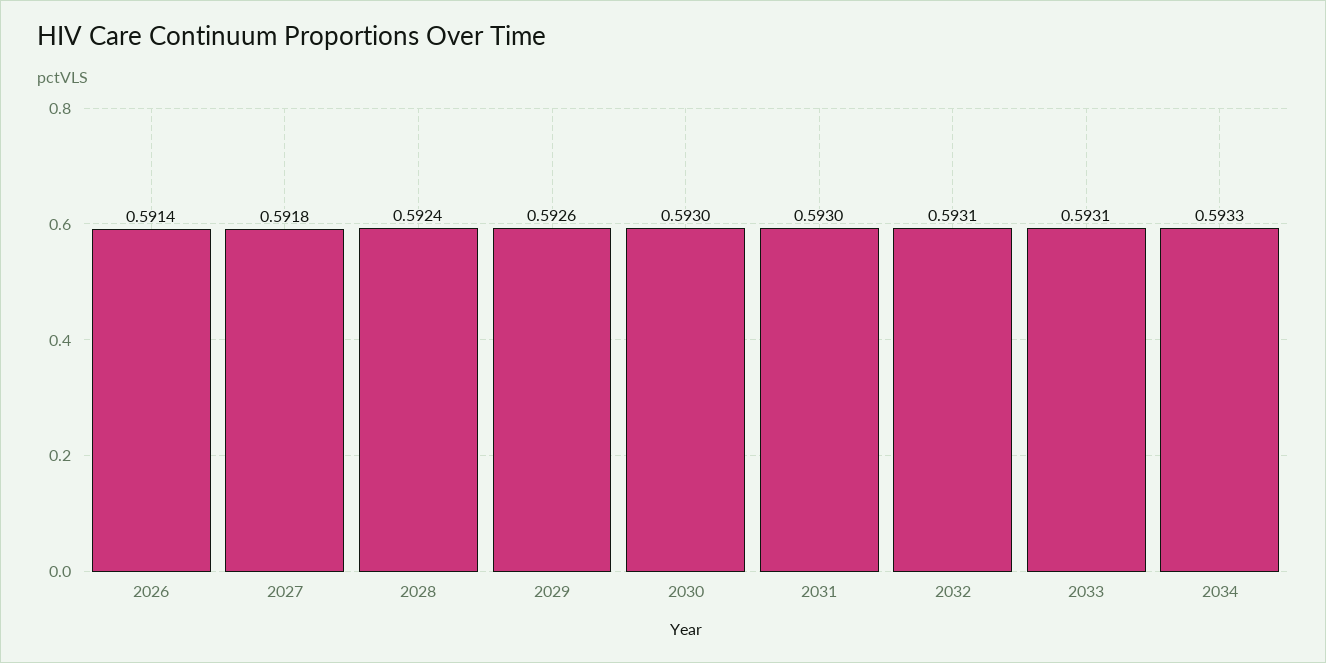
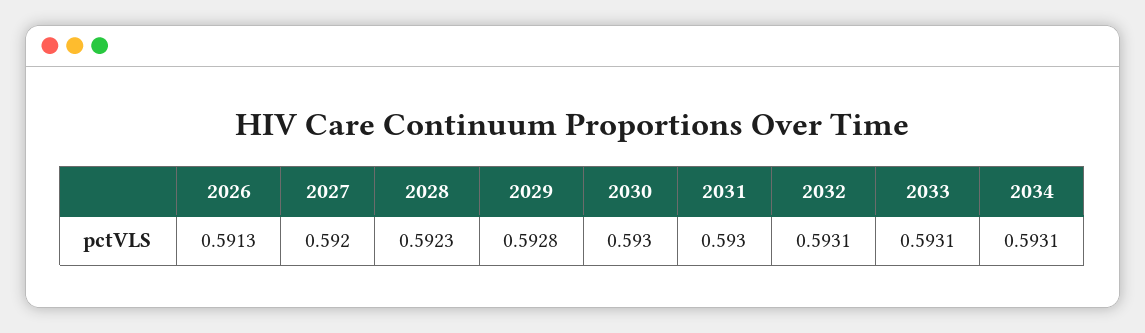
2026: 0.5914 -> 0.5913
2027: 0.5918 -> 0.592
2028: 0.5924 -> 0.5923
2029: 0.5926 -> 0.5928
2034: 0.5933 -> 0.5931

